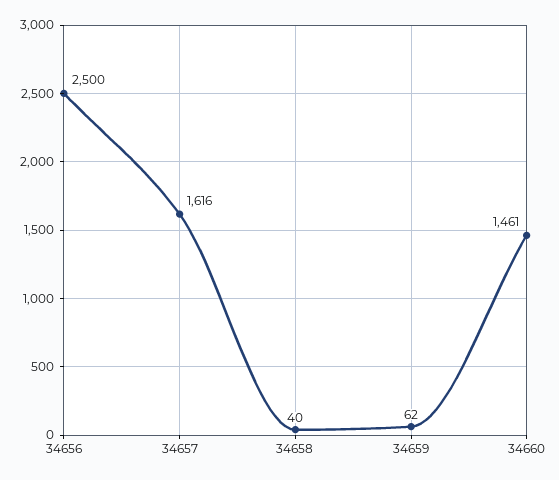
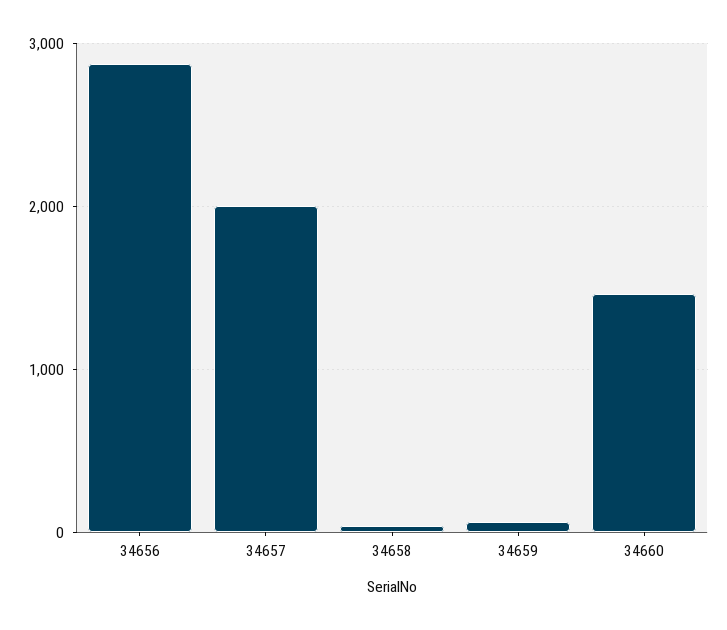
34656: 2500 -> 2900
34657: 1616 -> 2000

